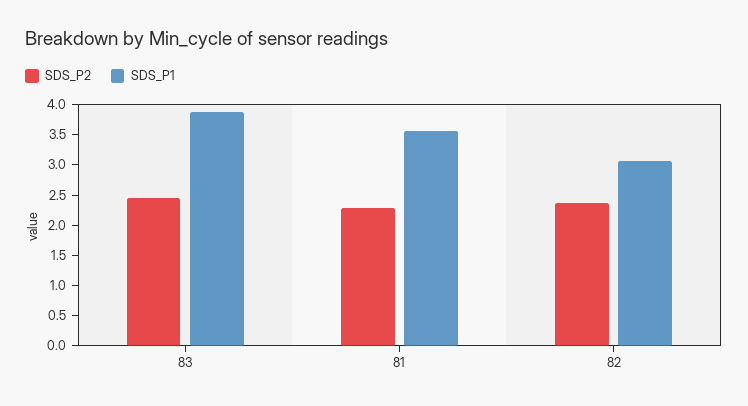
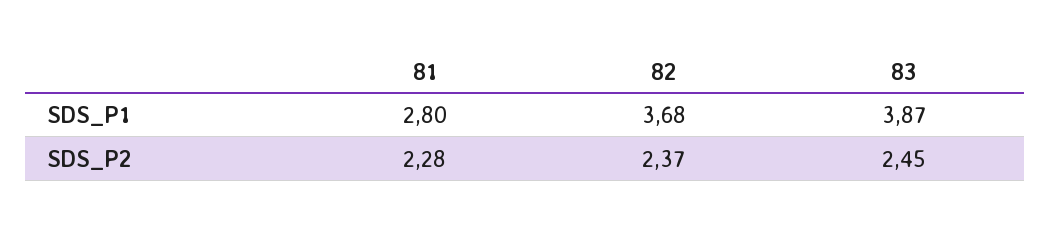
SDS_P1, 81: 3.5 -> 2.8
SDS_P1, 82: 3 -> 3.68

